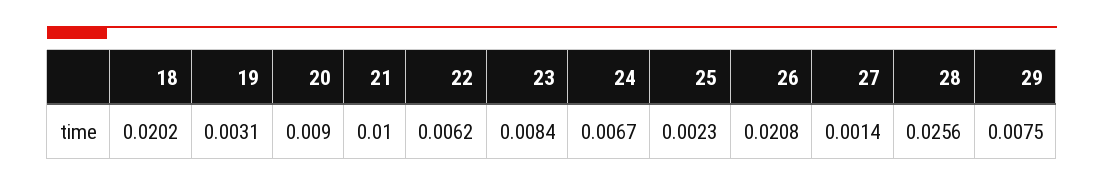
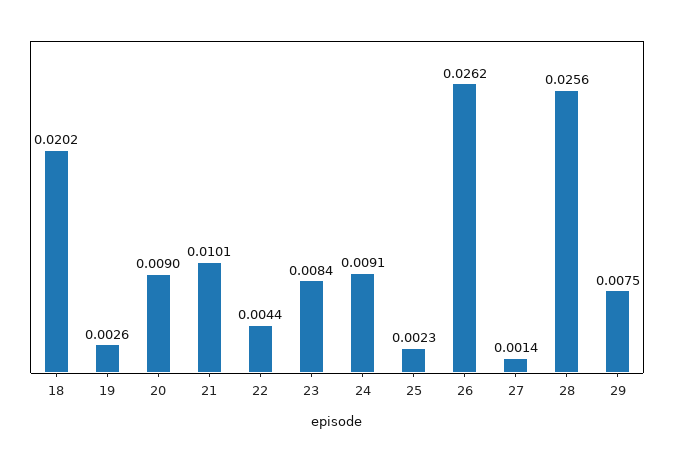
19: 0.0031 -> 0.0026
21: 0.01 -> 0.0101
22: 0.0062 -> 0.0044
24: 0.0067 -> 0.0091
26: 0.0208 -> 0.0262

